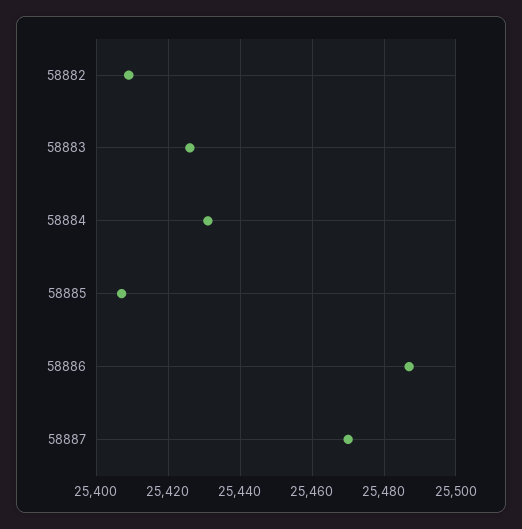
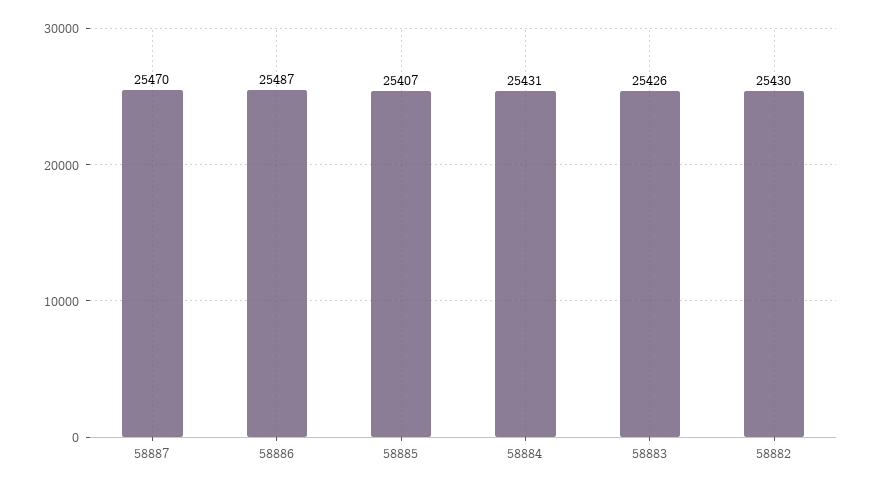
58882: 25410 -> 25430

